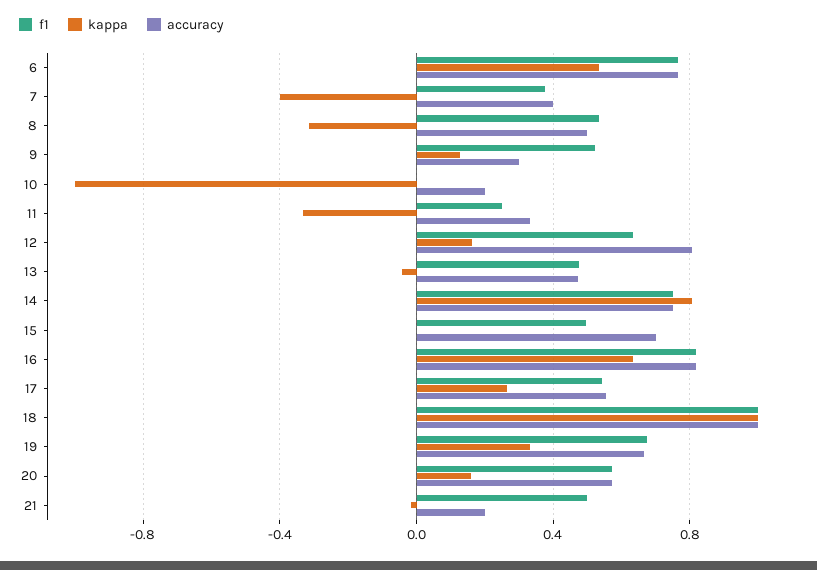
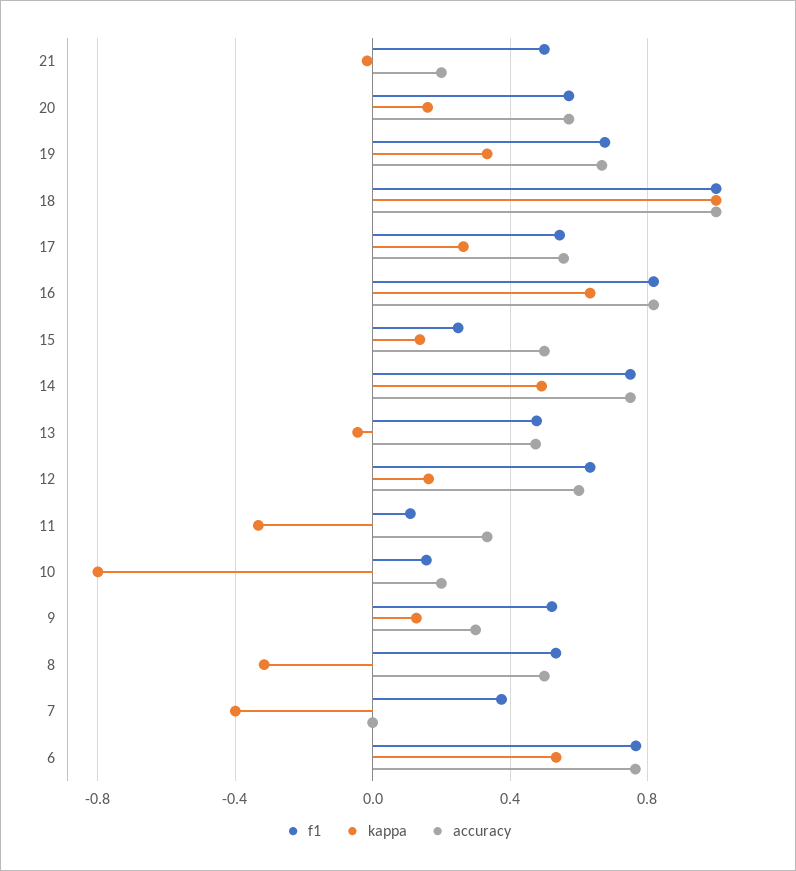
accuracy, 7: 0.4 -> 0
f1, 10: 0 -> 0.15
kappa, 10: -1 -> -0.8
f1, 11: 0.25 -> 0.1
accuracy, 12: 0.8 -> 0.6
kappa, 14: 0.8 -> 0.5
f1, 15: 0.5 -> 0.25
kappa, 15: 0 -> 0.15
accuracy, 15: 0.7 -> 0.5

